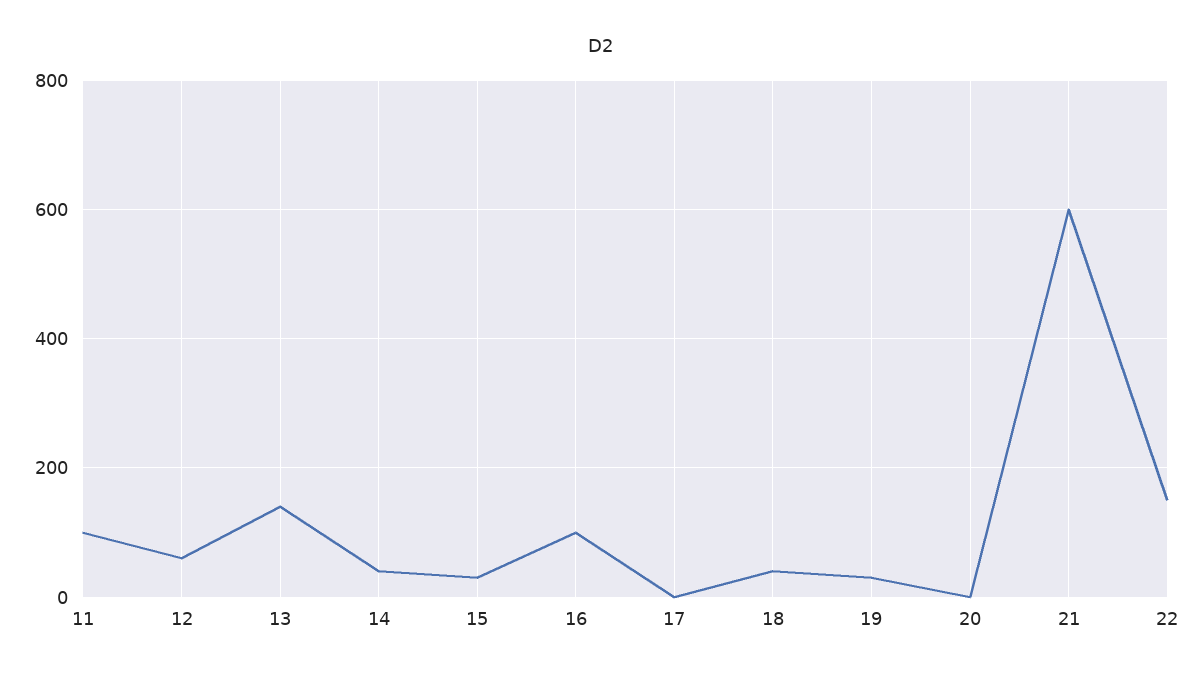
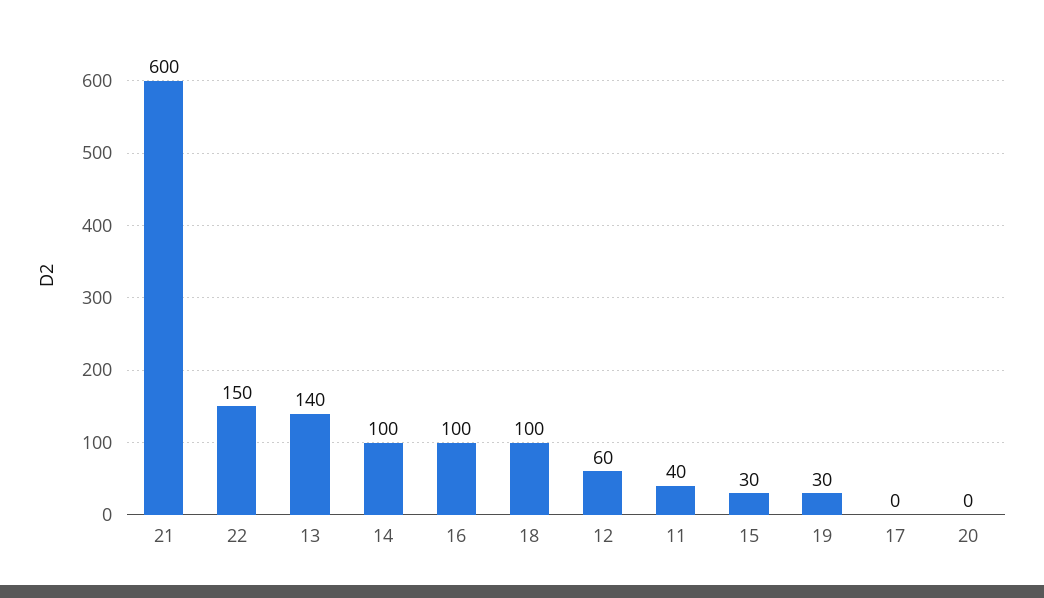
11: 100 -> 40
14: 40 -> 100
18: 40 -> 100

